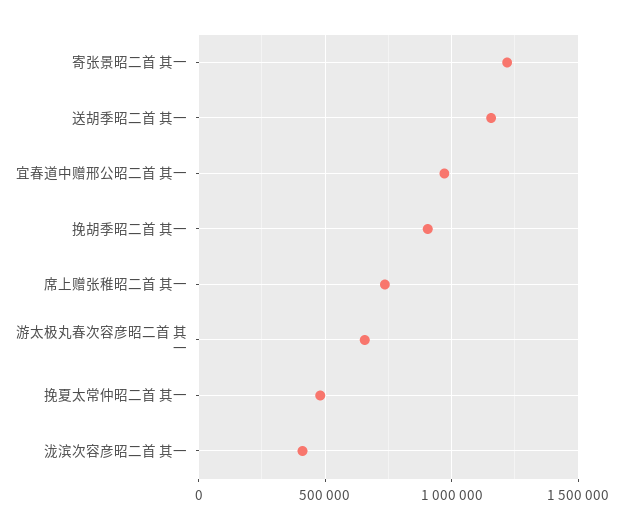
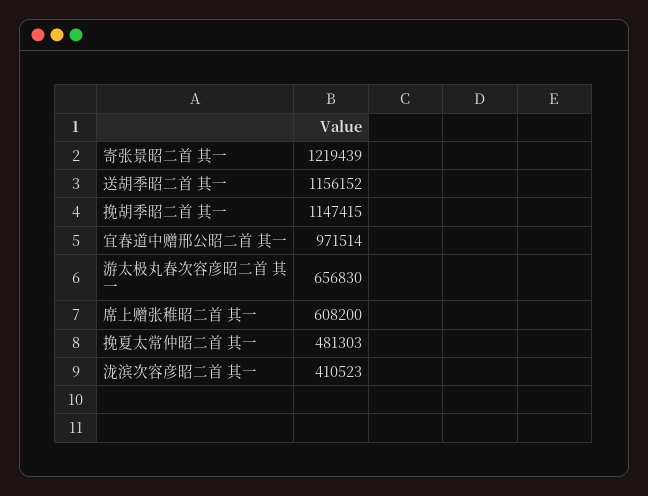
挽胡季昭二首 其一: 900000 -> 1147415
席上赠张稚昭二首 其一: 750000 -> 608200

